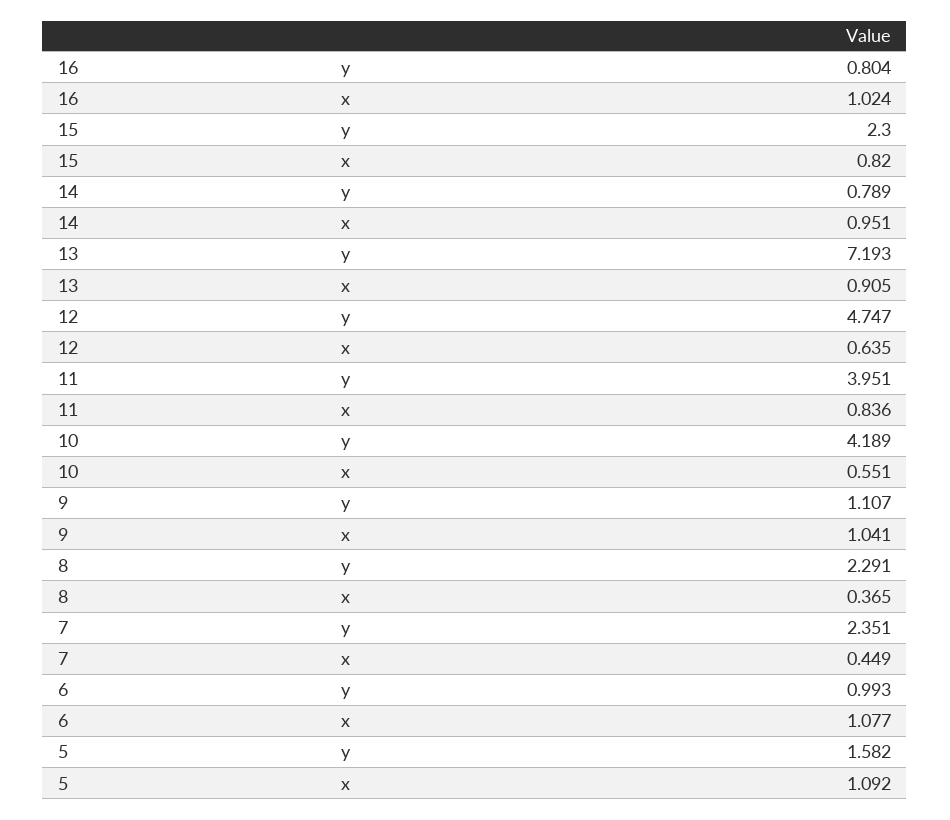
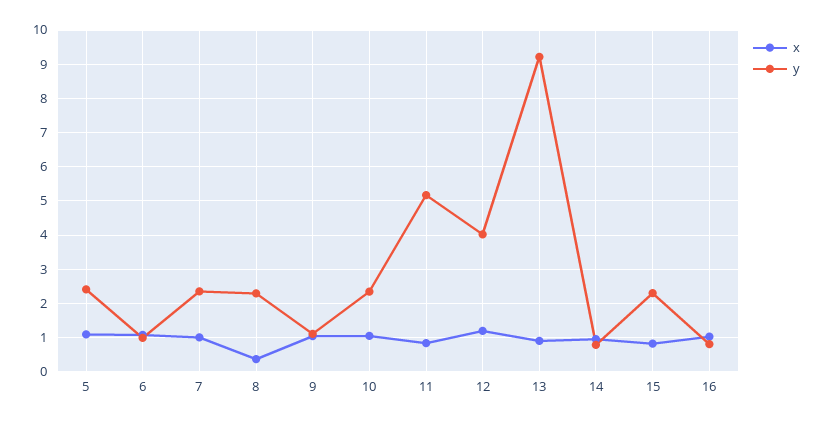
y, 13: 7.193 -> 9.2
y, 12: 4.747 -> 4
x, 12: 0.635 -> 1.2
y, 11: 3.951 -> 5.2
y, 10: 4.189 -> 2.4
x, 10: 0.551 -> 1
x, 7: 0.449 -> 1
y, 5: 1.582 -> 2.4

